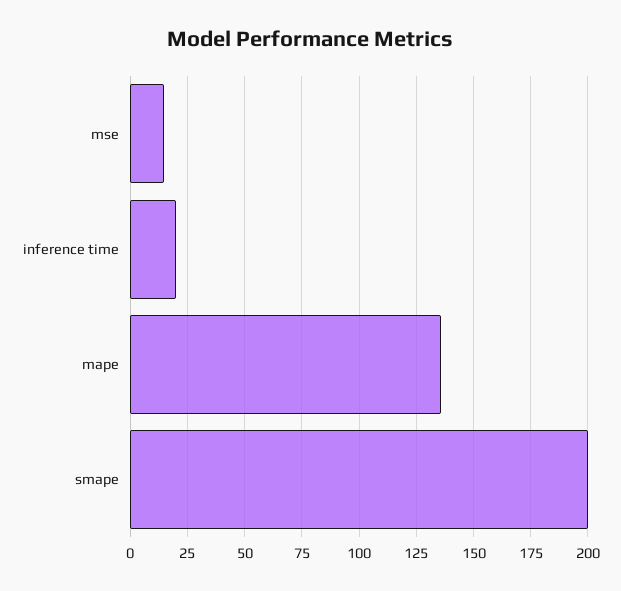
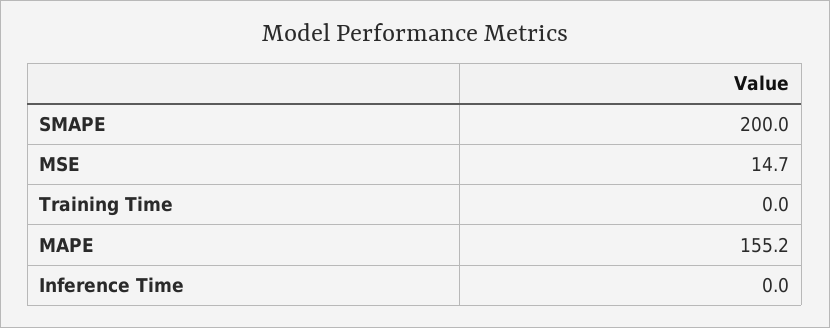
inference time: 20 -> 0
mape: 135 -> 155.2
Training Time: none -> 0

